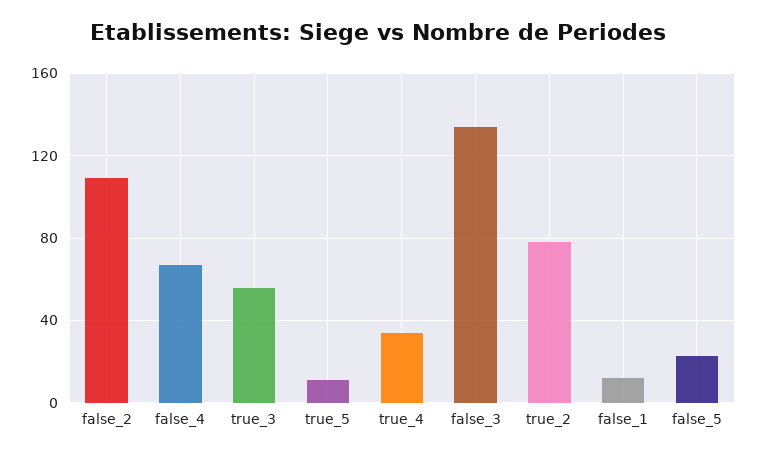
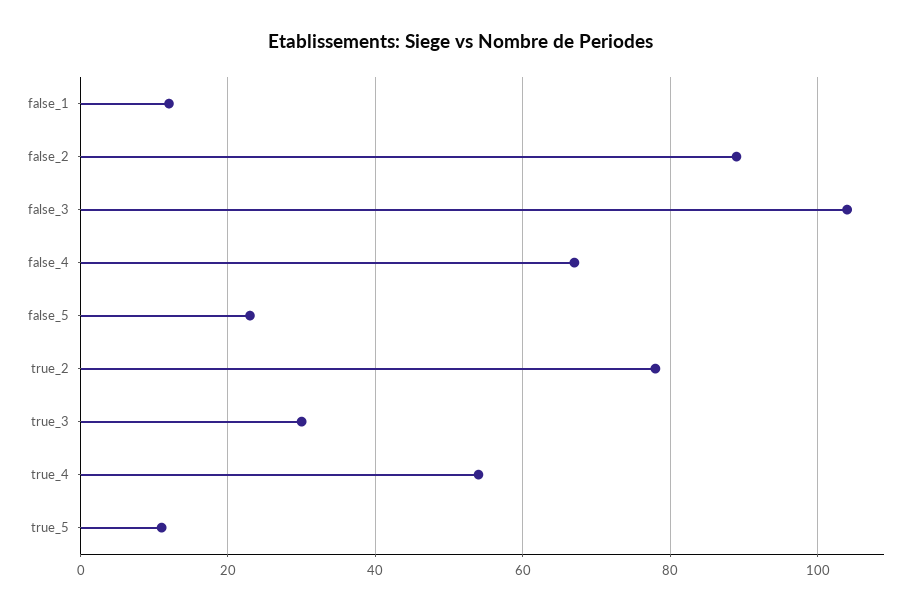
false_2: 110 -> 90
true_3: 55 -> 30
true_4: 35 -> 55
false_3: 135 -> 105

